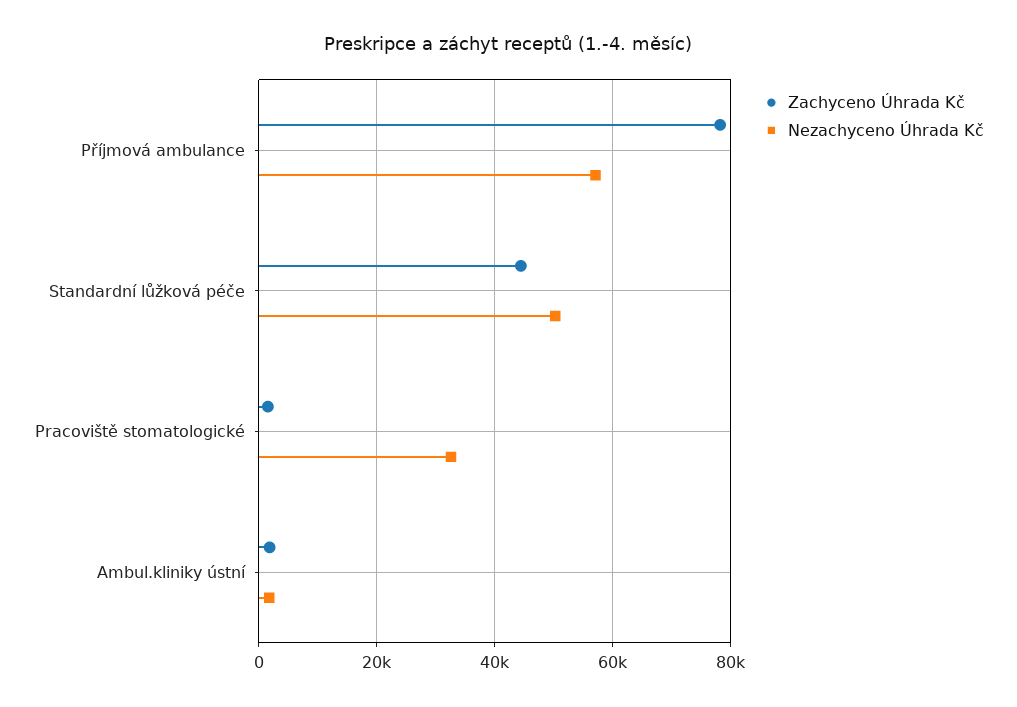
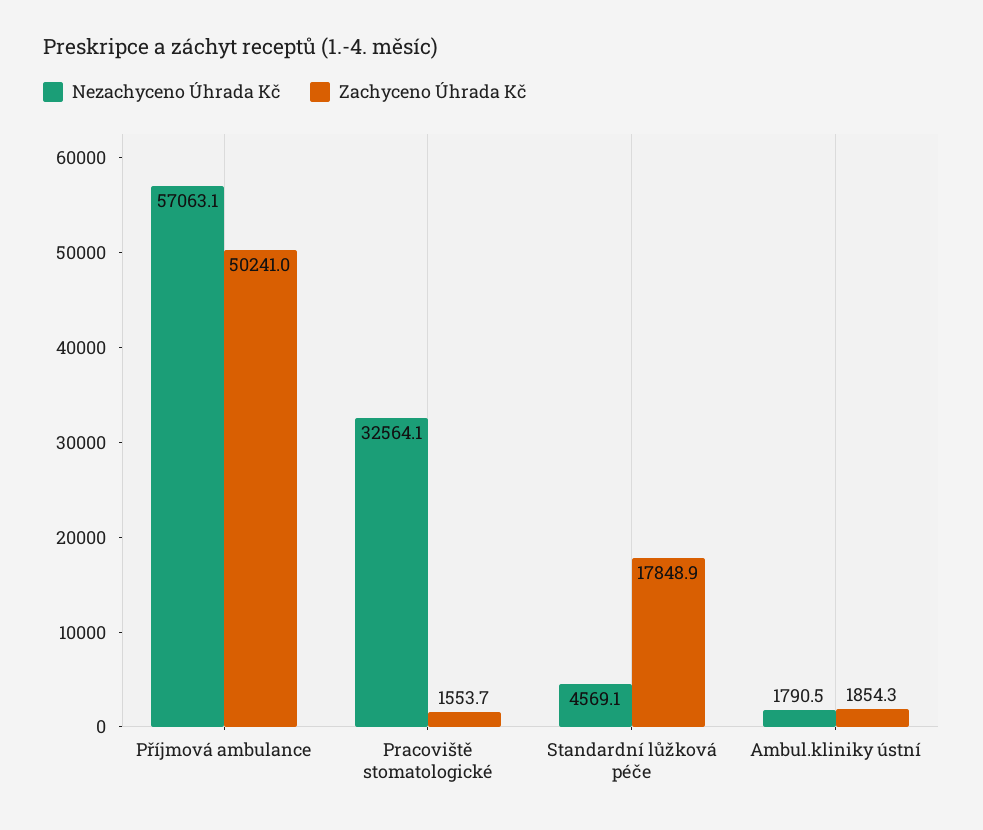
Zachyceno Úhrada Kč, Příjmová ambulance: 78000 -> 50241
Zachyceno Úhrada Kč, Standardní lůžková péče: 44000 -> 17848.9
Nezachyceno Úhrada Kč, Standardní lůžková péče: 50000 -> 4569.1

